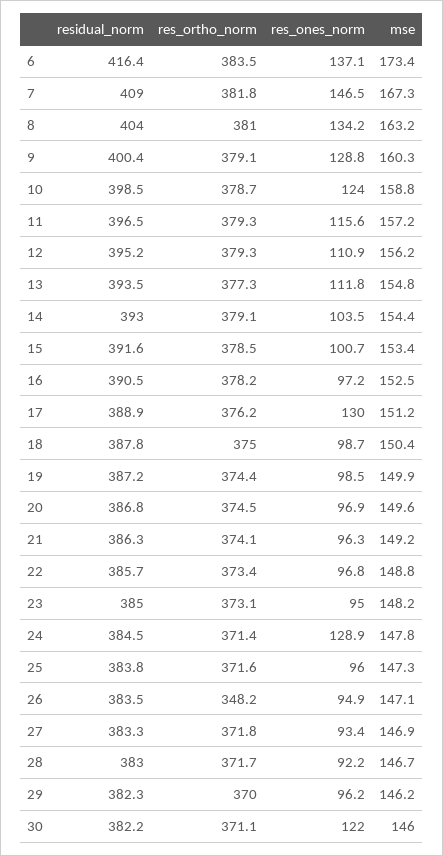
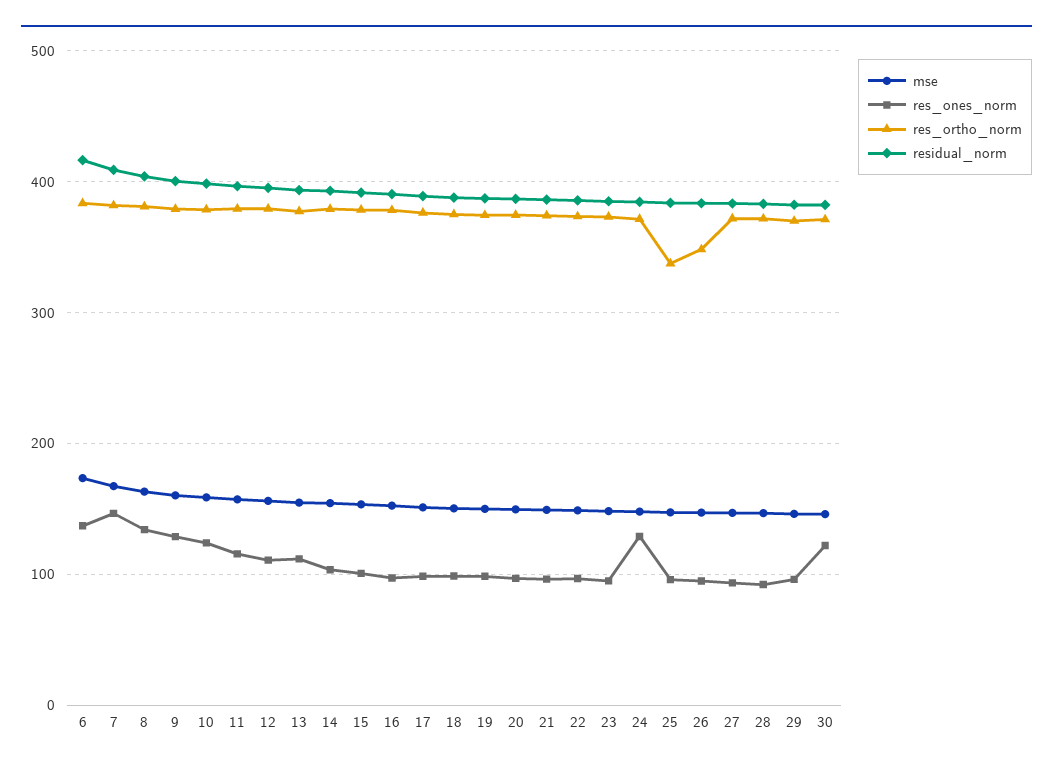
res_ones_norm, 17: 130 -> 100
res_ortho_norm, 25: 371.6 -> 340

